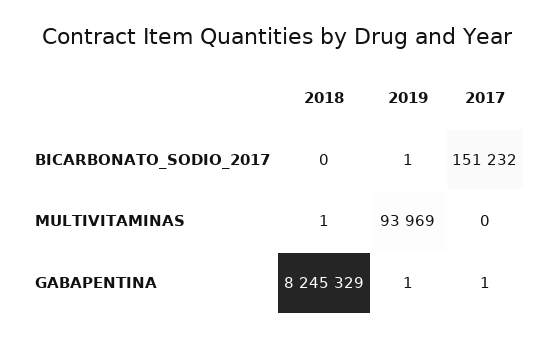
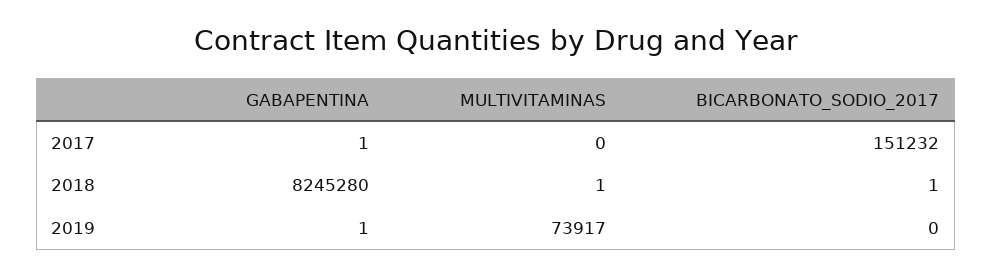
2018, BICARBONATO_SODIO_2017: 0 -> 1
2019, BICARBONATO_SODIO_2017: 1 -> 0
2019, MULTIVITAMINAS: 93969 -> 73917
2018, GABAPENTINA: 8245329 -> 8245280

